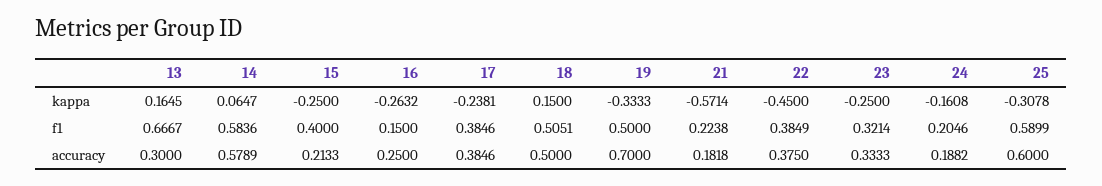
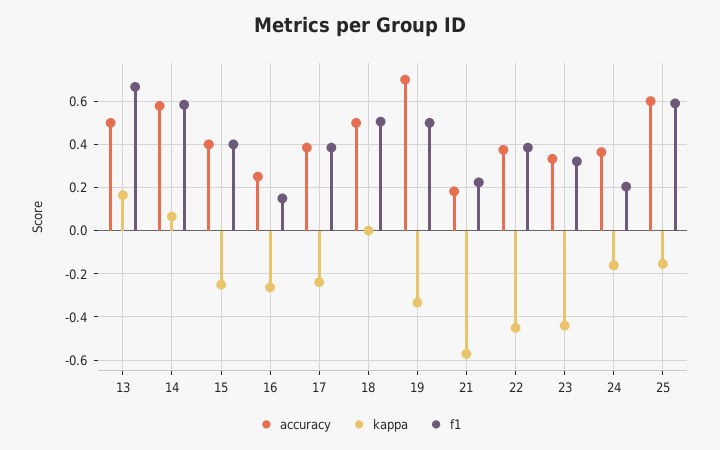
kappa, 18: 0.15 -> 0
kappa, 23: -0.25 -> -0.45
kappa, 25: -0.3078 -> -0.15
accuracy, 13: 0.3 -> 0.5
accuracy, 15: 0.2133 -> 0.4
accuracy, 24: 0.1882 -> 0.35

